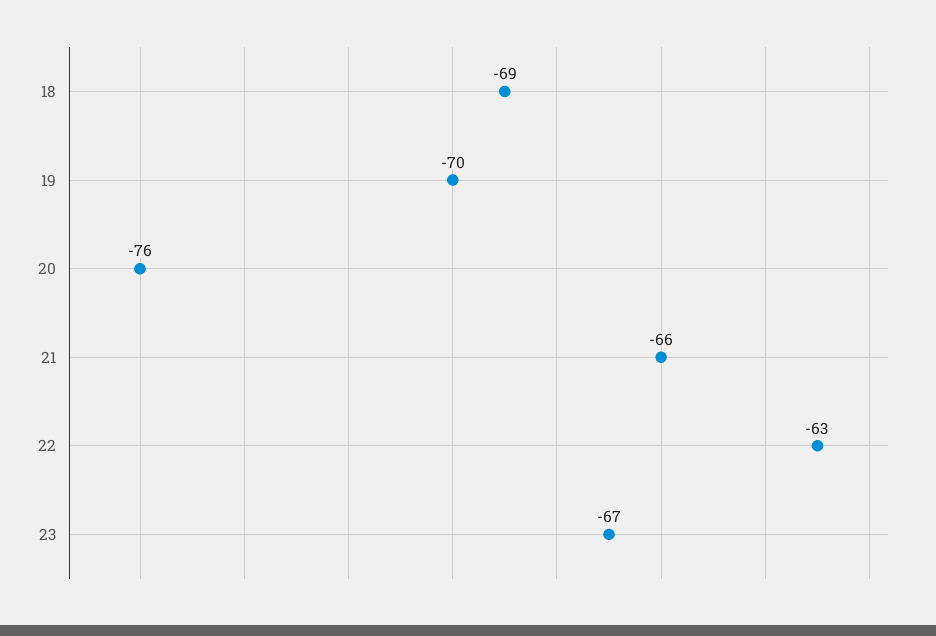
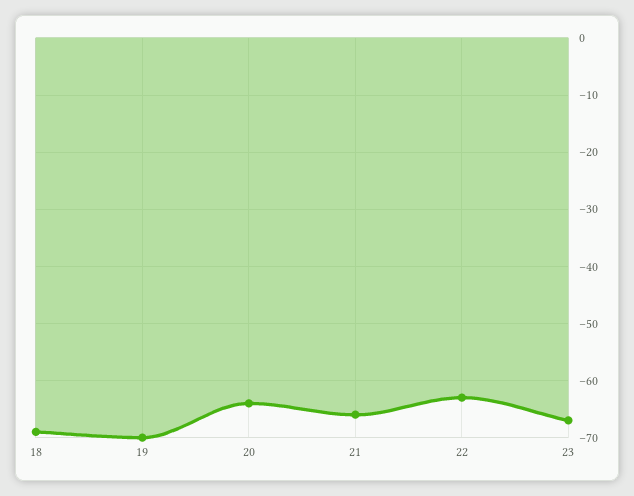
20: -76 -> -65

